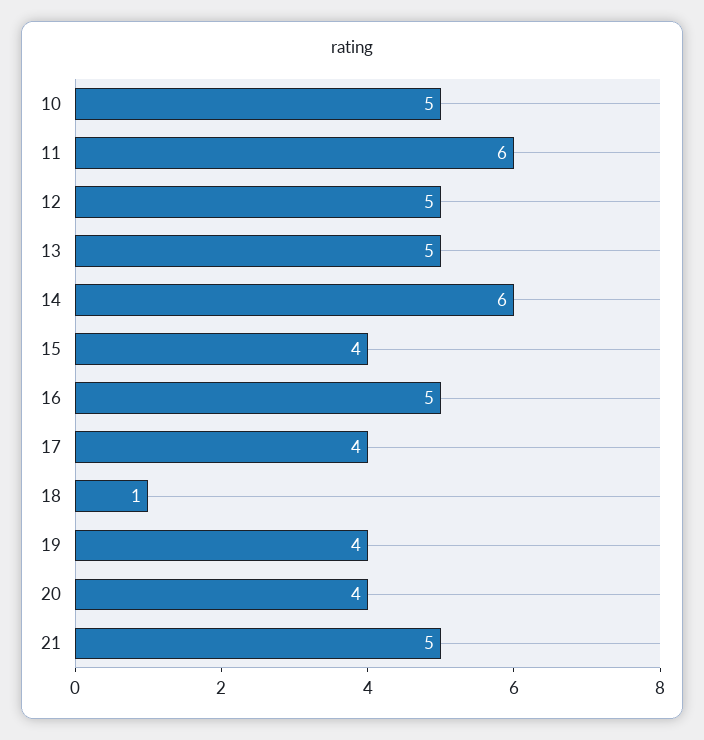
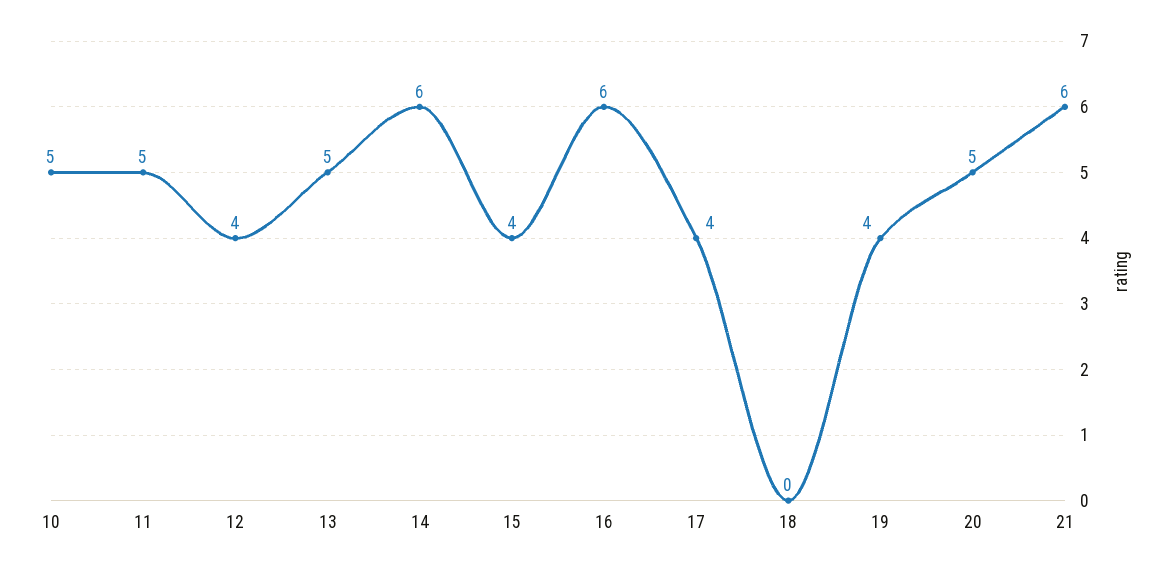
11: 6 -> 5
12: 5 -> 4
16: 5 -> 6
18: 1 -> 0
20: 4 -> 5
21: 5 -> 6

